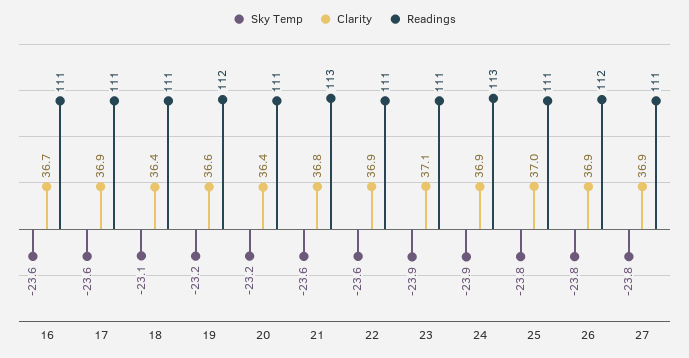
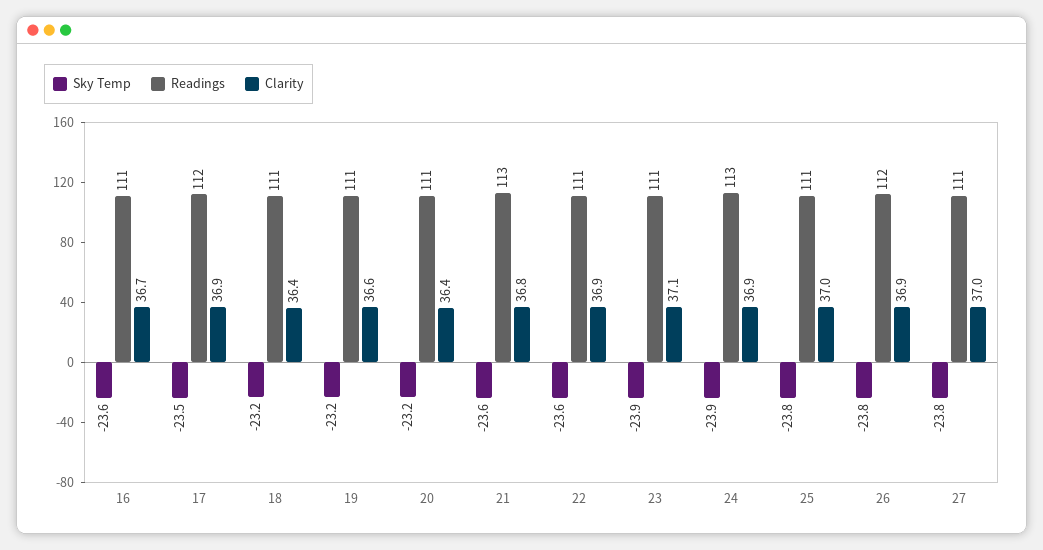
Sky Temp, 17: -23.6 -> -23.5
Readings, 17: 111 -> 112
Sky Temp, 18: -23.1 -> -23.2
Readings, 19: 112 -> 111
Clarity, 27: 36.9 -> 37

